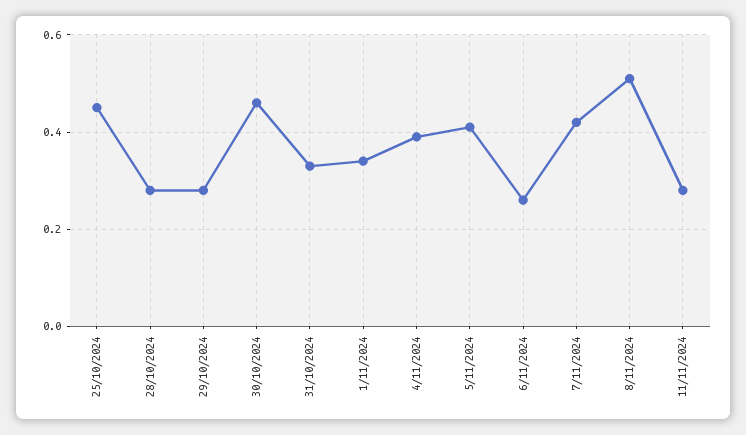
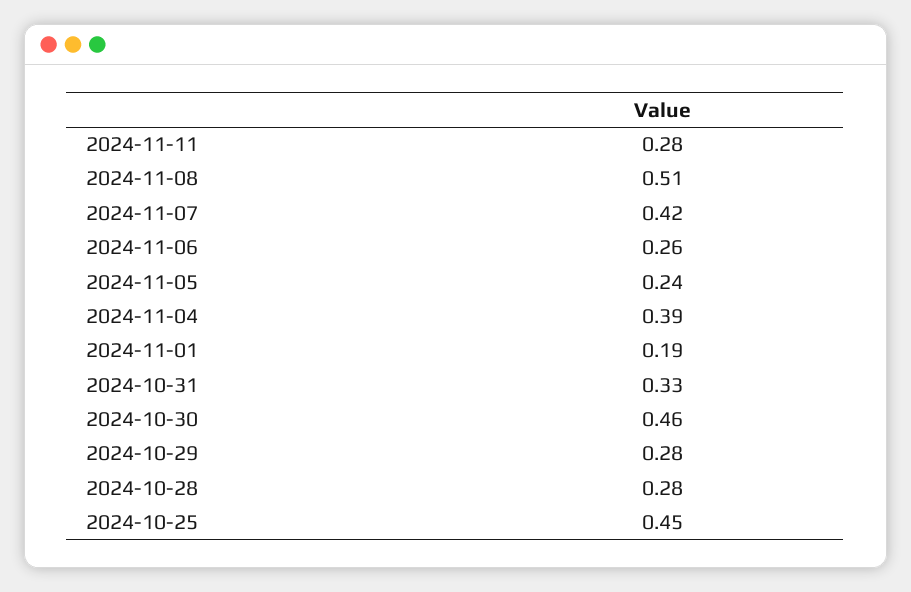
1/11/2024: 0.35 -> 0.19
5/11/2024: 0.4 -> 0.24

